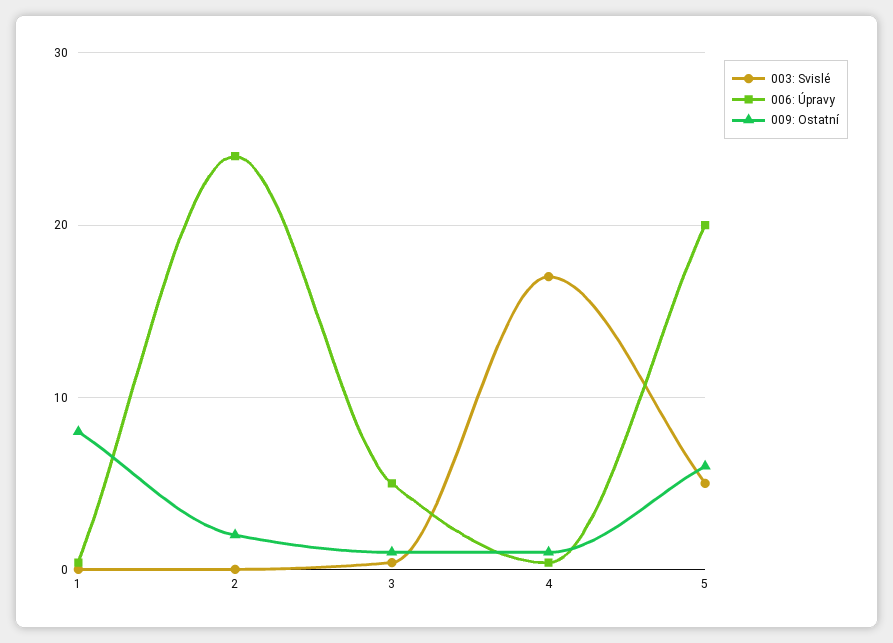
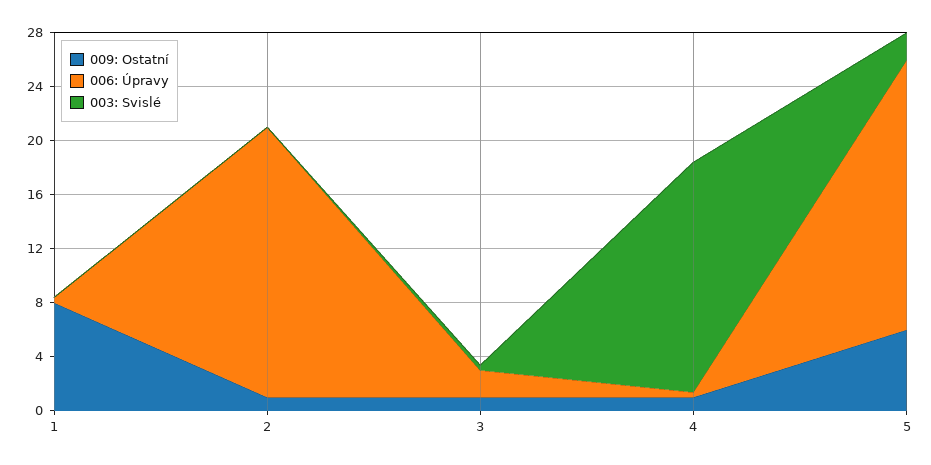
006: Úpravy, 2: 24 -> 20
009: Ostatní, 2: 2 -> 1
006: Úpravy, 3: 5 -> 2
003: Svislé, 5: 5 -> 2

